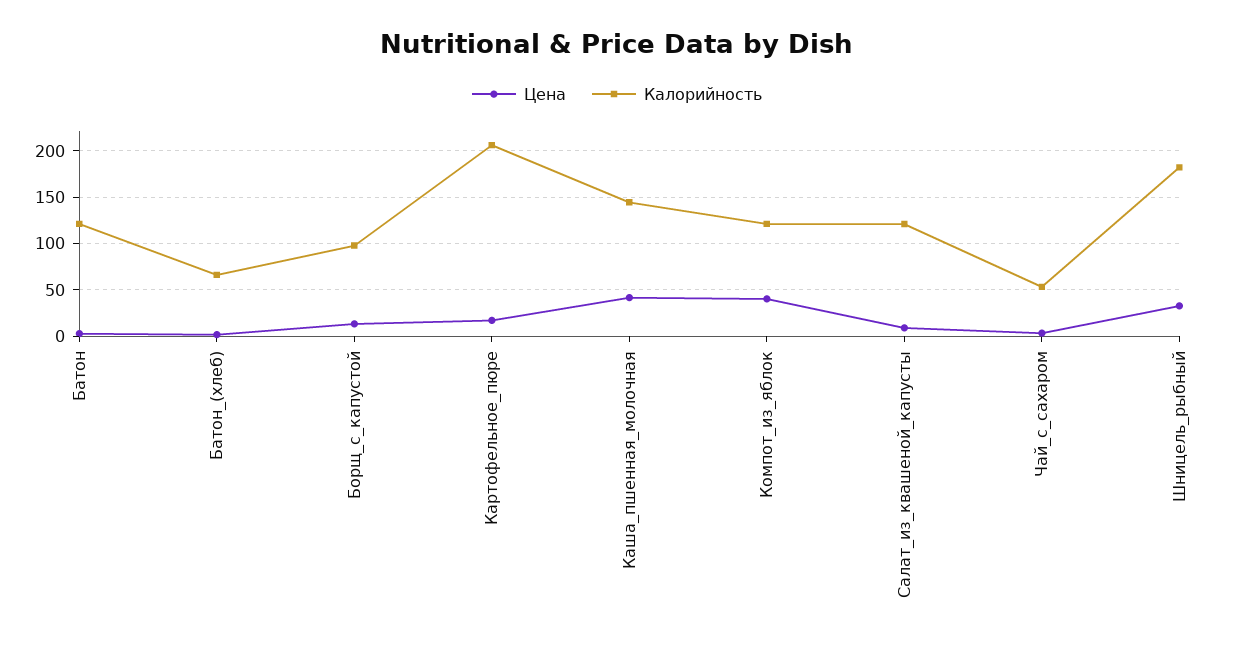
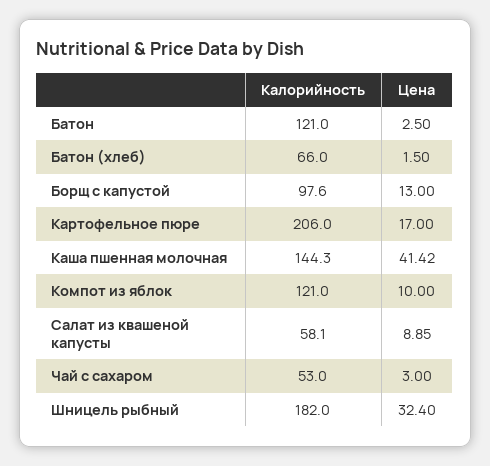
Цена, Компот_из_яблок: 40 -> 10
Калорийность, Салат_из_квашеной_капусты: 120 -> 58.1

